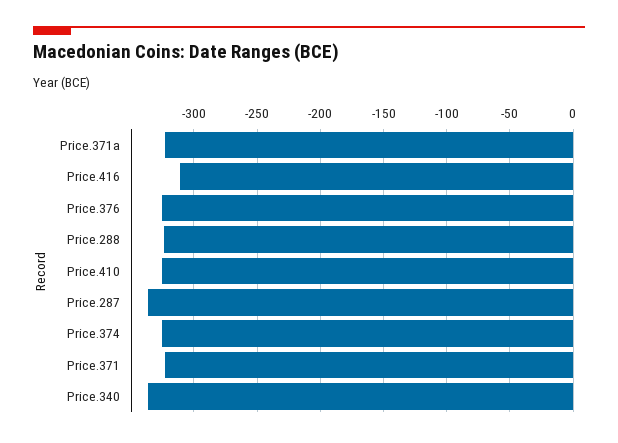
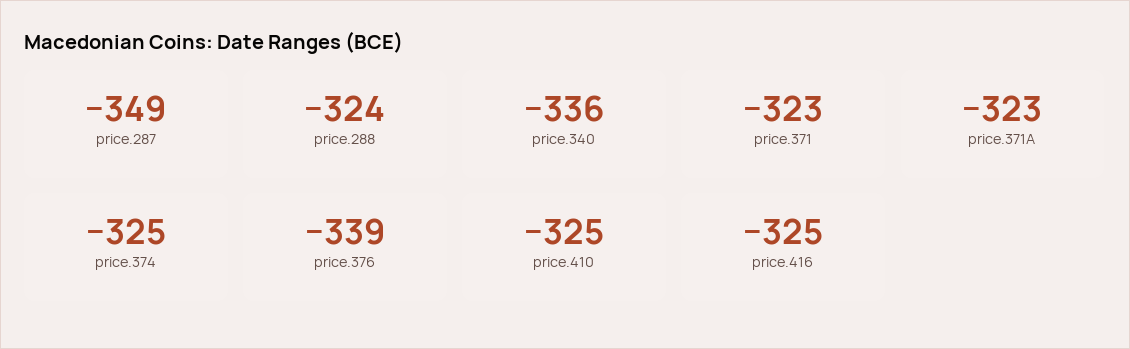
Price.416: -310 -> -325
Price.376: -325 -> -339
Price.287: -335 -> -349

